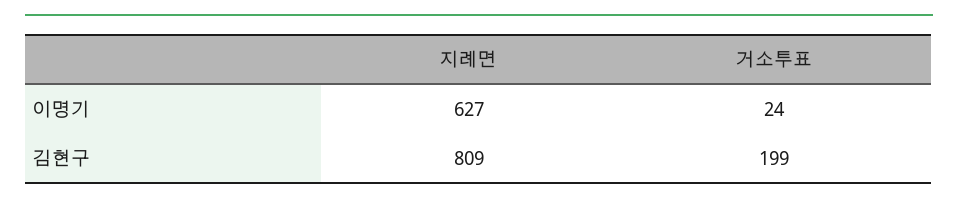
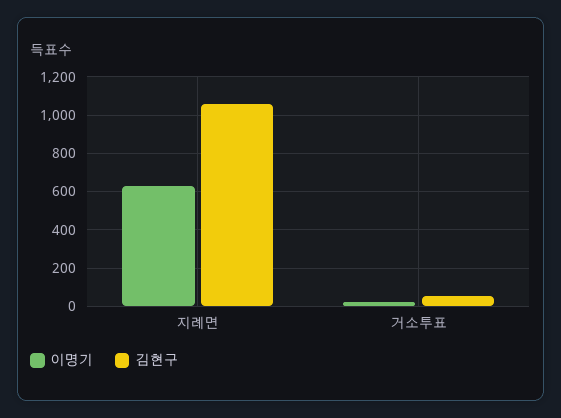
김현구, 지례면: 809 -> 1050
김현구, 거소투표: 199 -> 50

